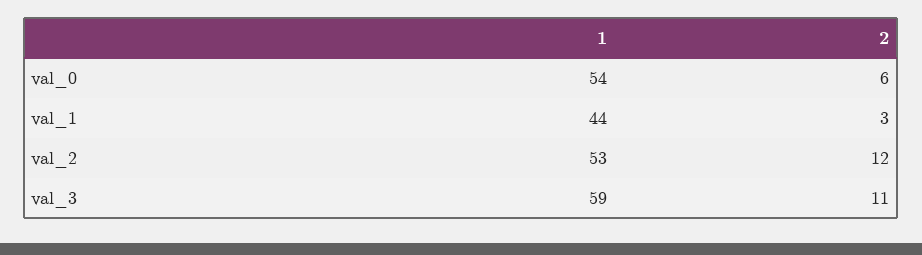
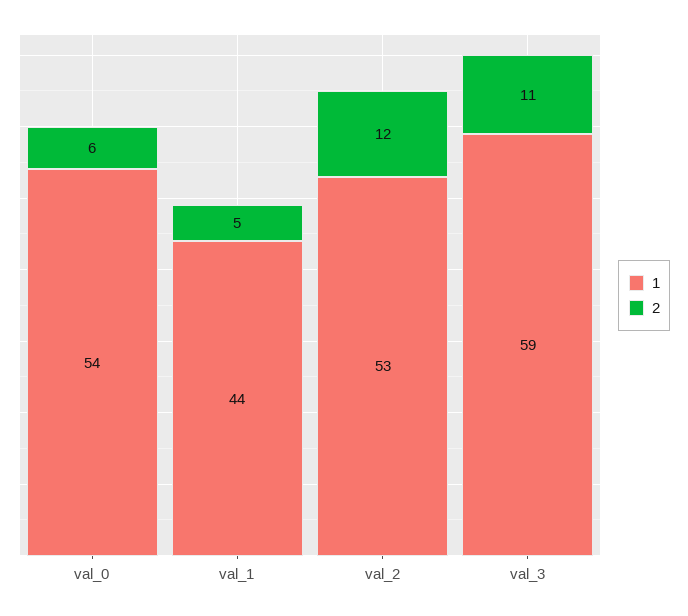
2, val_1: 3 -> 5

